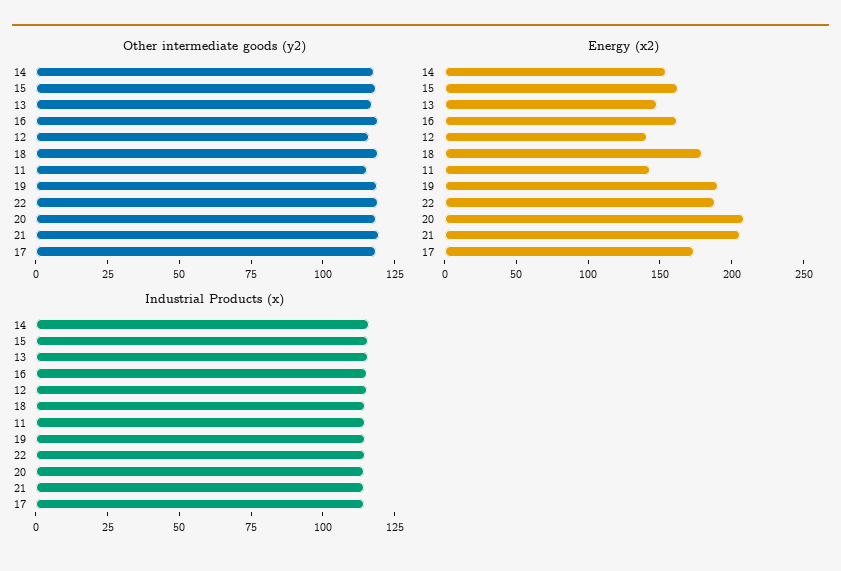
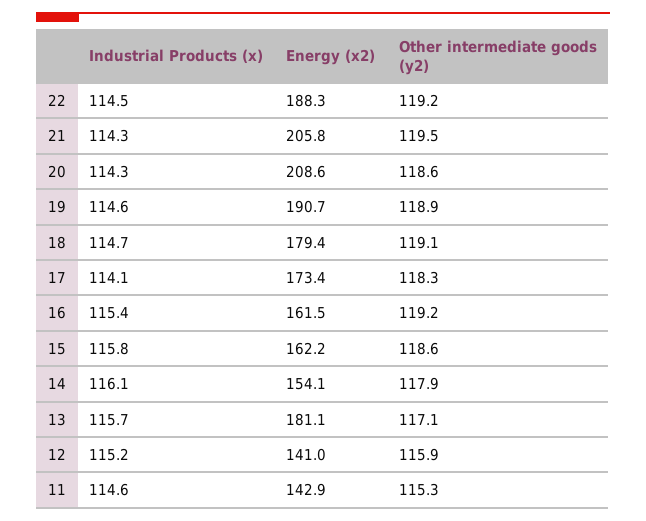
Energy (x2), 13: 150 -> 181.1

